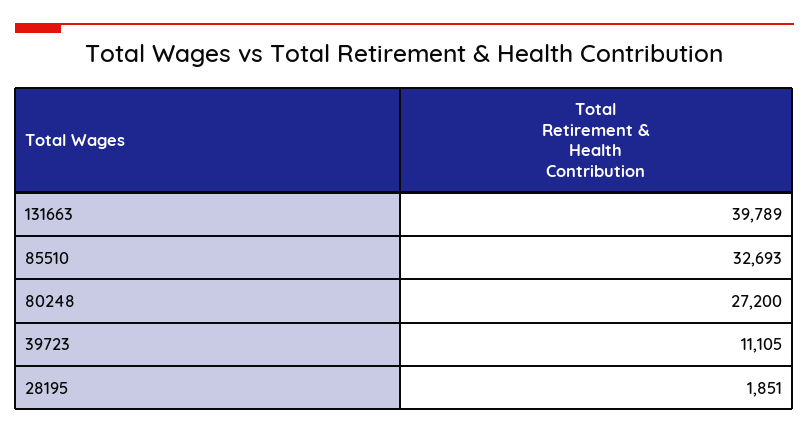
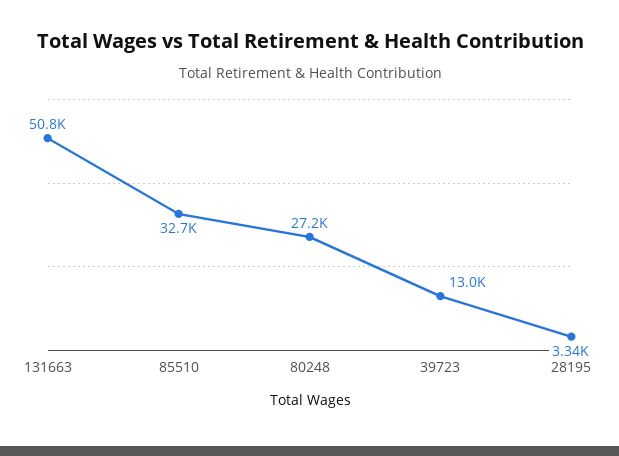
131663: 39789 -> 50800
39723: 11105 -> 13000
28195: 1851 -> 3340

